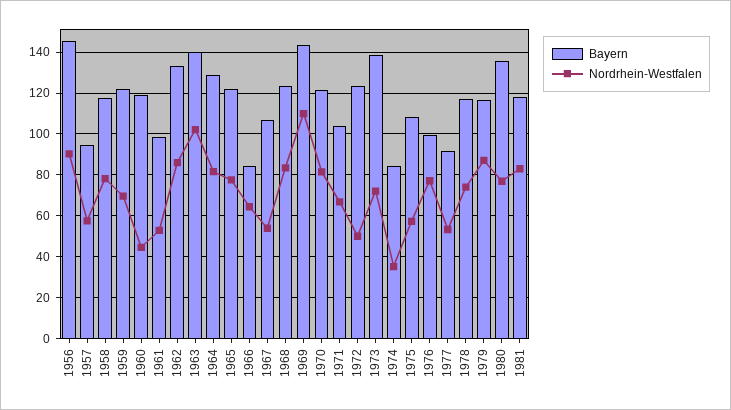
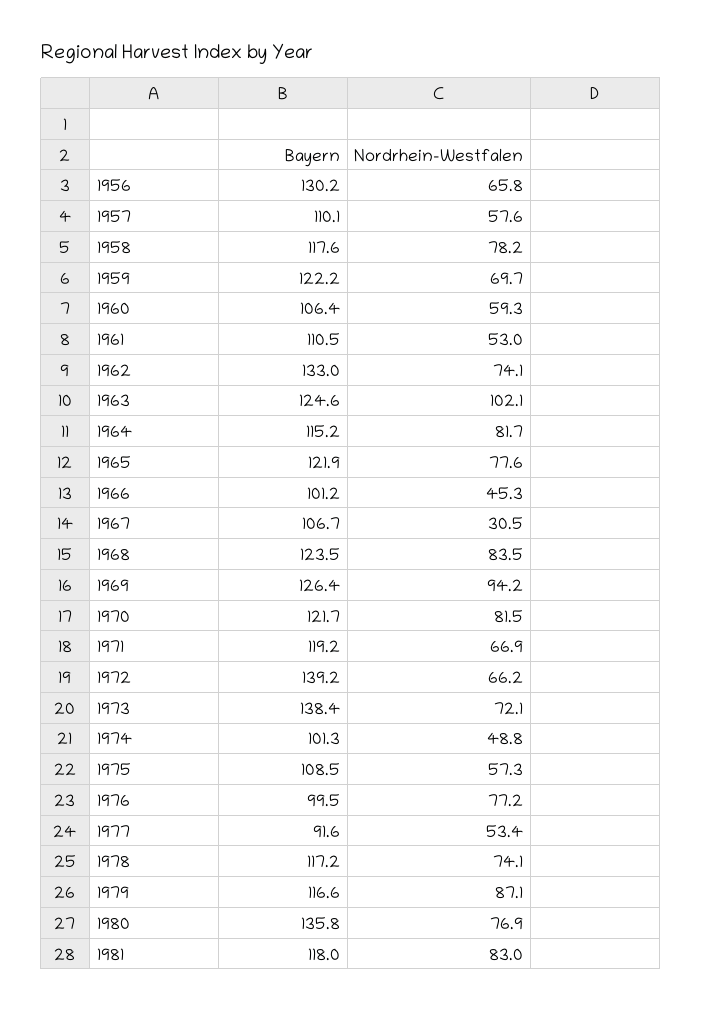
Bayern, 1956: 145 -> 130.2
Nordrhein-Westfalen, 1956: 90 -> 65.8
Bayern, 1957: 95 -> 110.1
Bayern, 1960: 120 -> 106.4
Nordrhein-Westfalen, 1960: 45 -> 59.3
Bayern, 1961: 100 -> 110.5
Nordrhein-Westfalen, 1962: 85 -> 74.1
Bayern, 1963: 140 -> 124.6
Bayern, 1964: 130 -> 115.2
Bayern, 1966: 85 -> 101.2
Nordrhein-Westfalen, 1966: 65 -> 45.3
Nordrhein-Westfalen, 1967: 55 -> 30.5
Bayern, 1969: 145 -> 126.4
Nordrhein-Westfalen, 1969: 110 -> 94.2
Bayern, 1971: 105 -> 119.2
Bayern, 1972: 125 -> 139.2
Nordrhein-Westfalen, 1972: 50 -> 66.2
Bayern, 1974: 85 -> 101.3
Nordrhein-Westfalen, 1974: 35 -> 48.8

